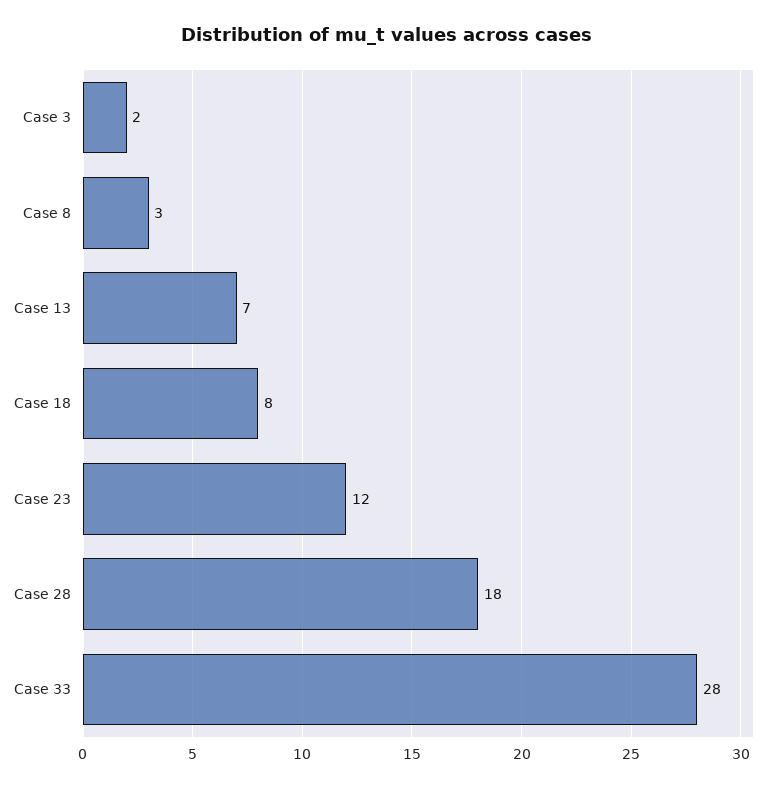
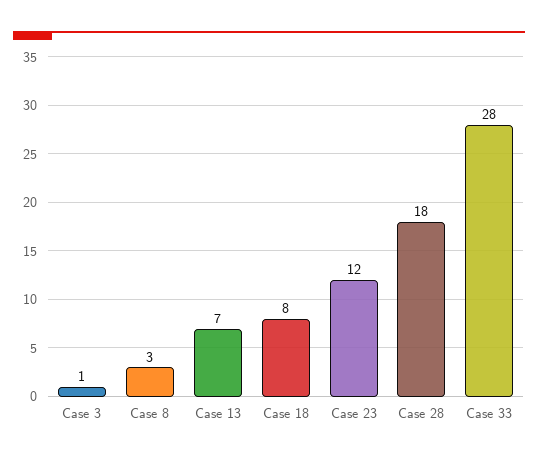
Case 3: 2 -> 1

